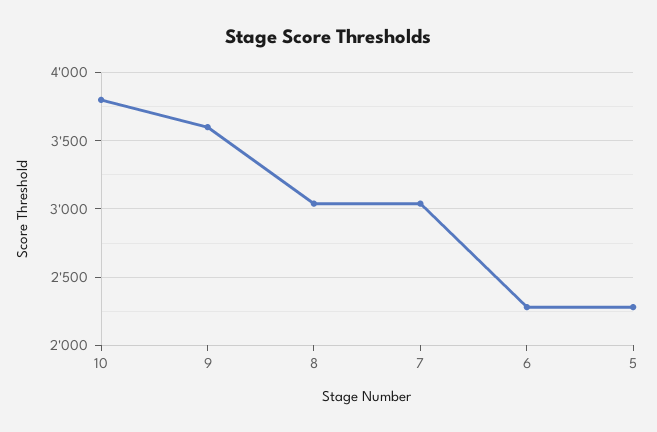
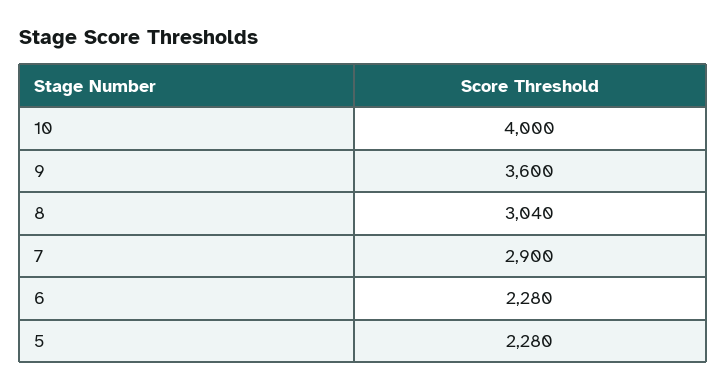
10: 3800 -> 4000
7: 3050 -> 2900

